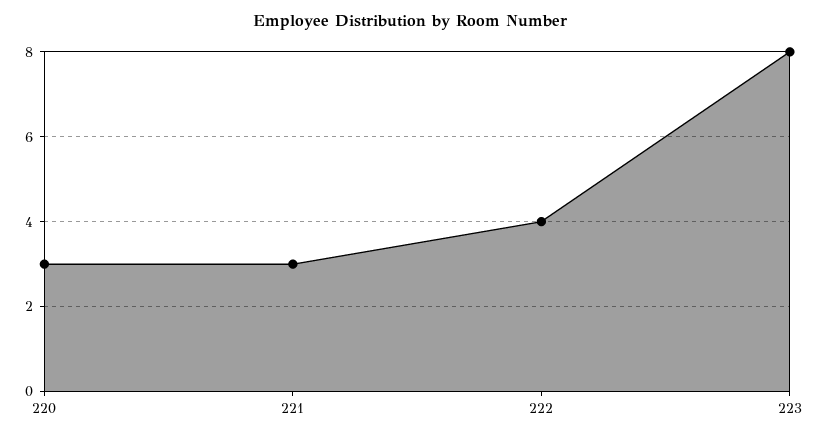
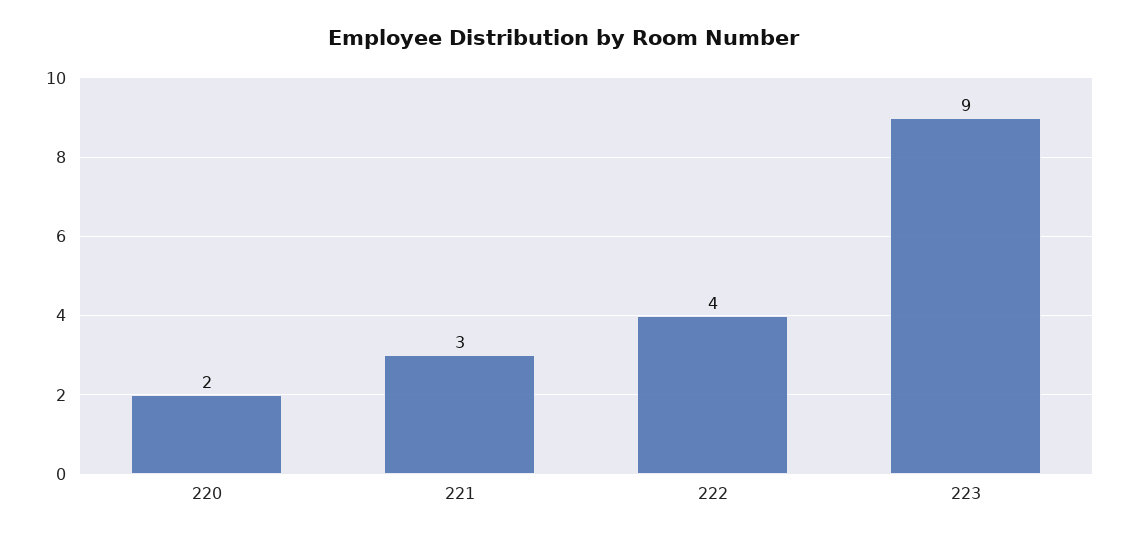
220: 3 -> 2
223: 8 -> 9

